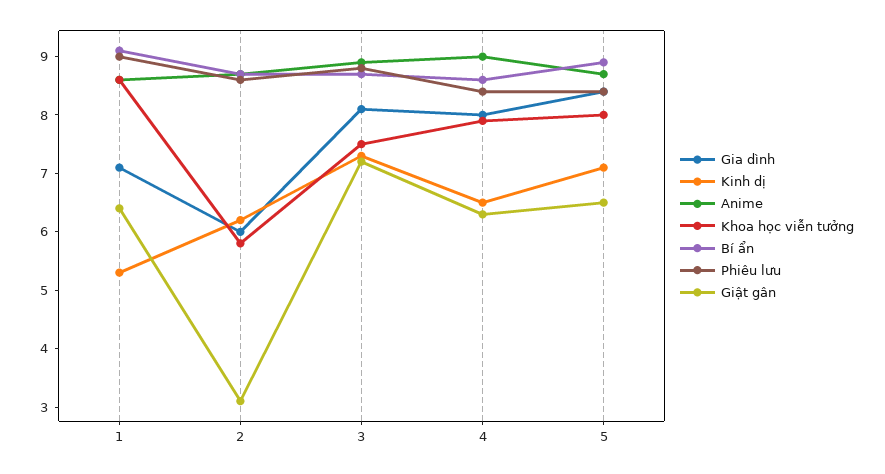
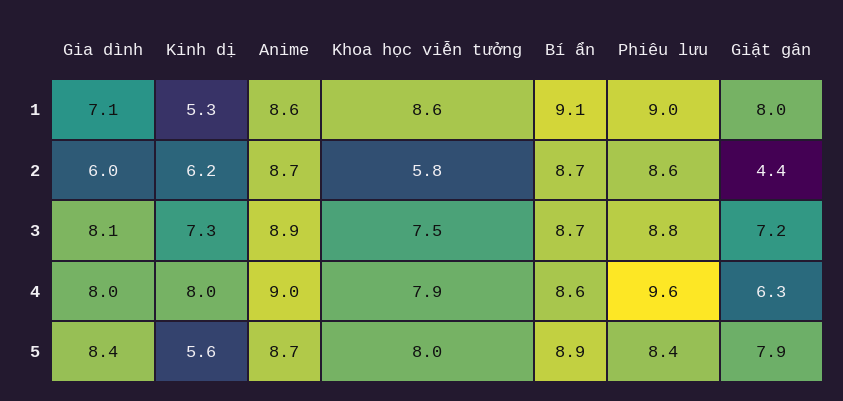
Giật gân, 1: 6.5 -> 8
Giật gân, 2: 3 -> 4.4
Kinh dị, 4: 6.5 -> 8
Phiêu lưu, 4: 8.5 -> 9.6
Kinh dị, 5: 7 -> 5.6
Giật gân, 5: 6.5 -> 7.9

